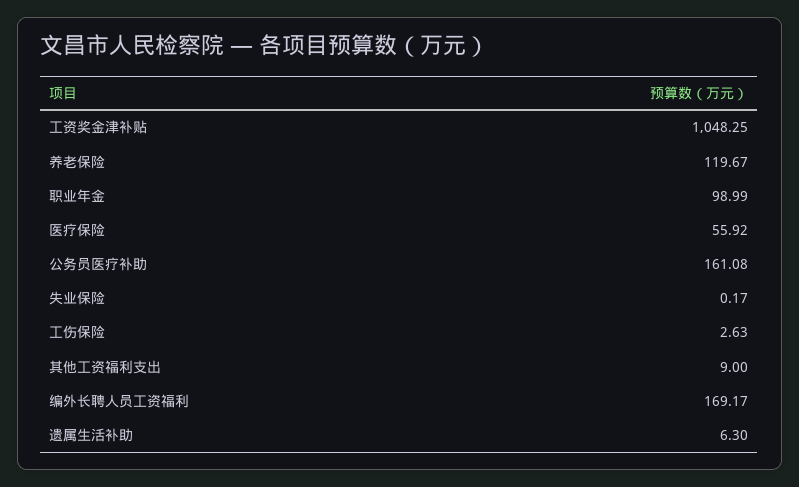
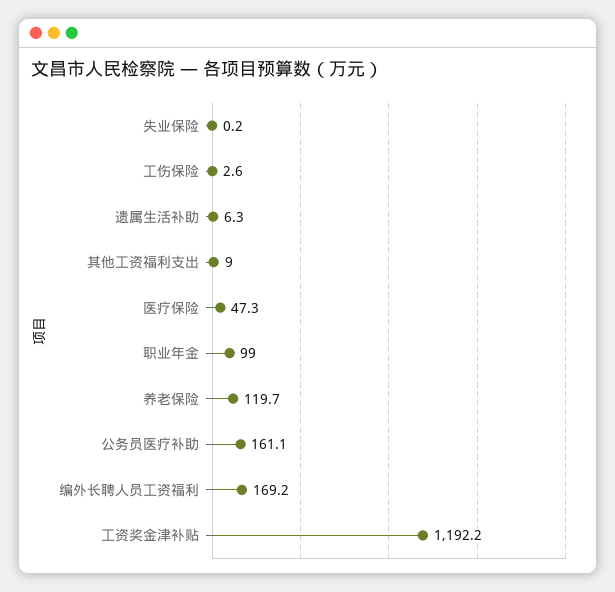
工资奖金津补贴: 1048.25 -> 1192.2
医疗保险: 55.92 -> 47.3

